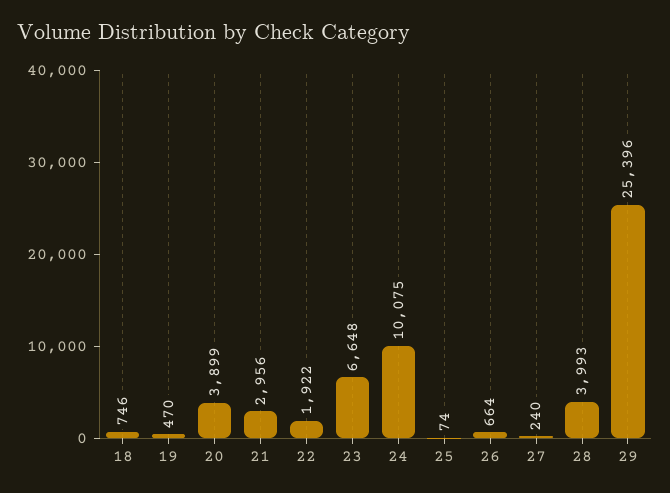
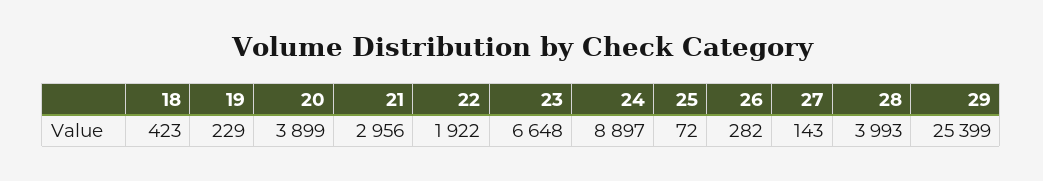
18: 746 -> 423
19: 470 -> 229
24: 10075 -> 8897
25: 74 -> 72
26: 664 -> 282
27: 240 -> 143
29: 25396 -> 25399

